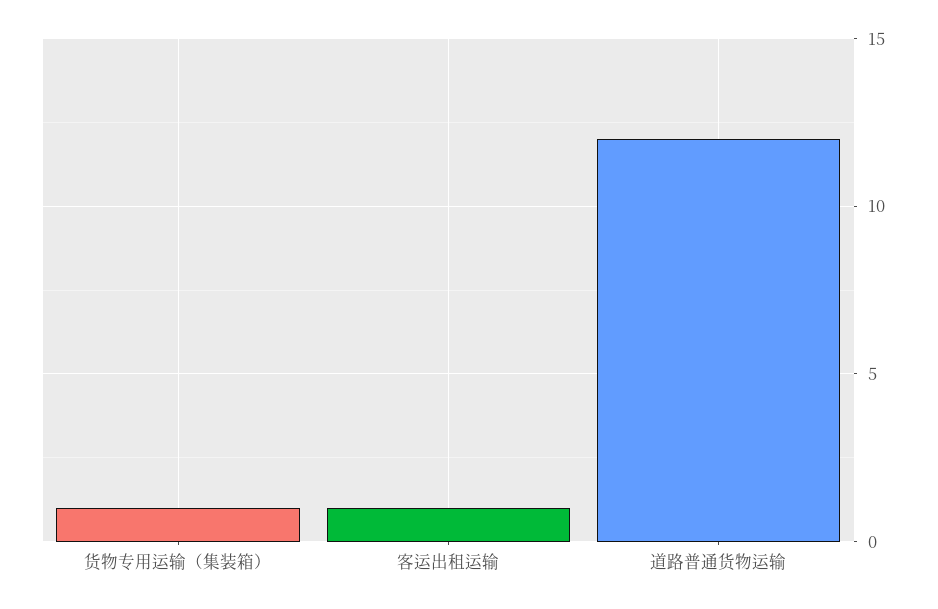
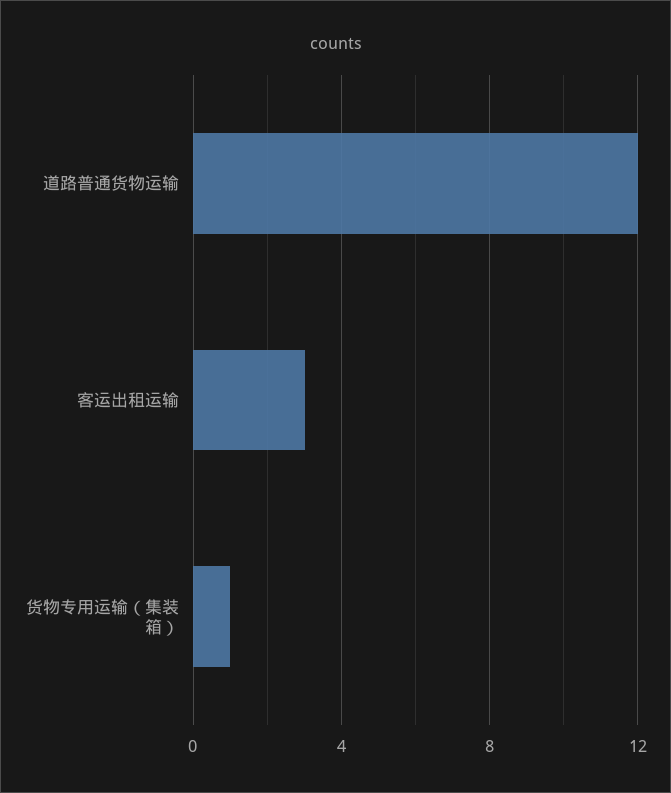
客运出租运输: 1 -> 3

